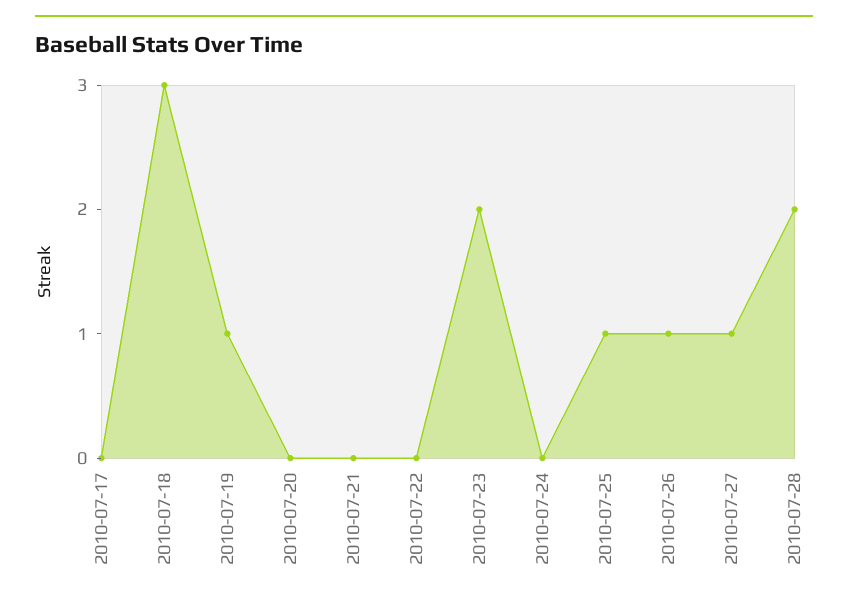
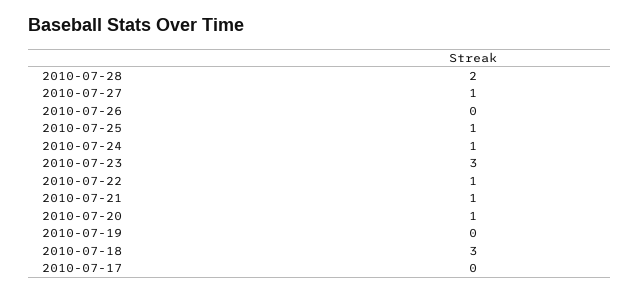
2010-07-19: 1 -> 0
2010-07-20: 0 -> 1
2010-07-21: 0 -> 1
2010-07-22: 0 -> 1
2010-07-23: 2 -> 3
2010-07-24: 0 -> 1
2010-07-26: 1 -> 0

